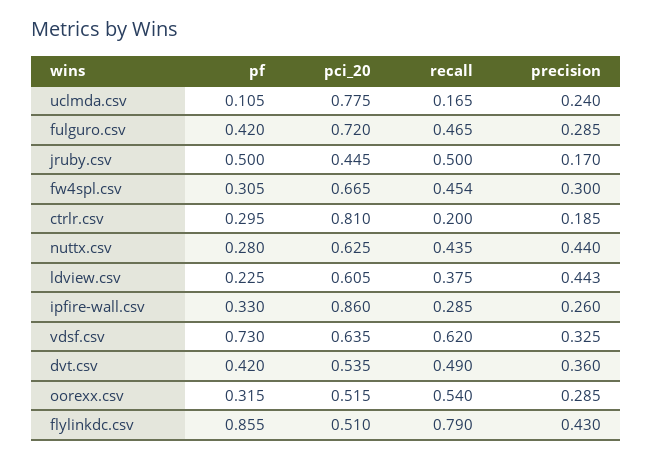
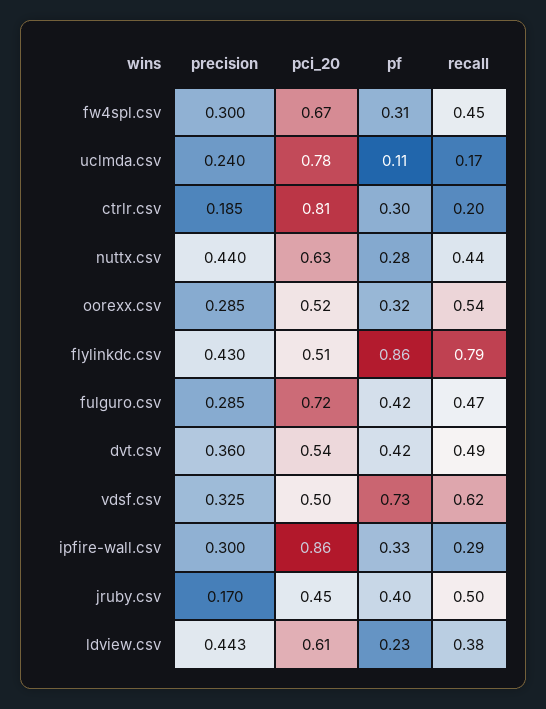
pf, jruby.csv: 0.5 -> 0.4
precision, ipfire-wall.csv: 0.26 -> 0.3
pci_20, vdsf.csv: 0.635 -> 0.5

